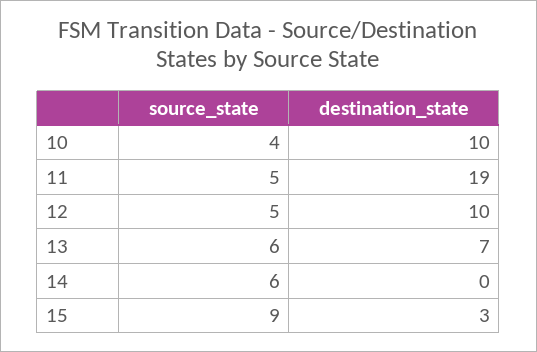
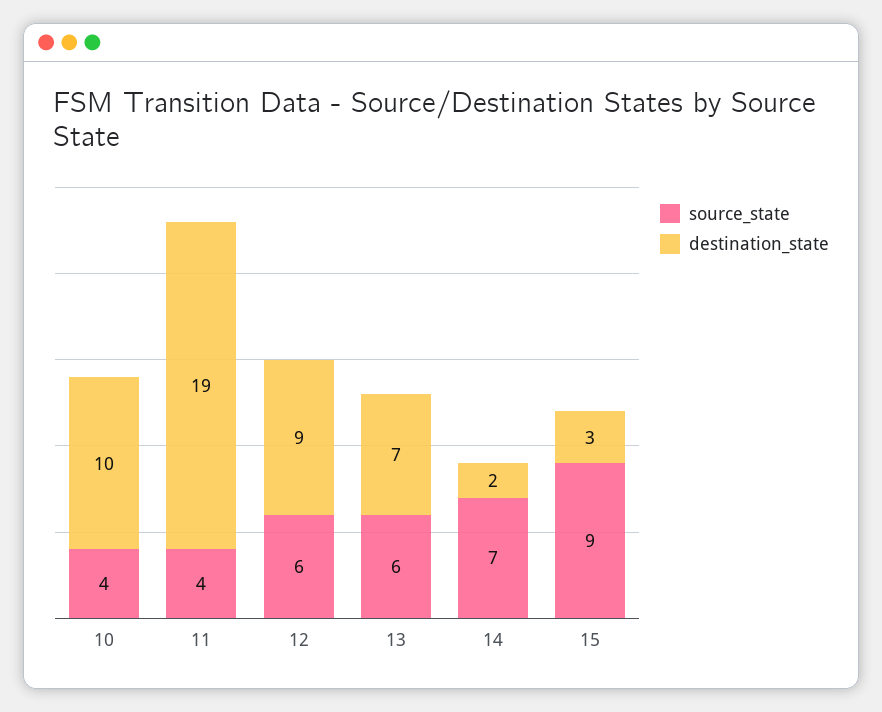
source_state, 11: 5 -> 4
source_state, 12: 5 -> 6
destination_state, 12: 10 -> 9
source_state, 14: 6 -> 7
destination_state, 14: 0 -> 2

